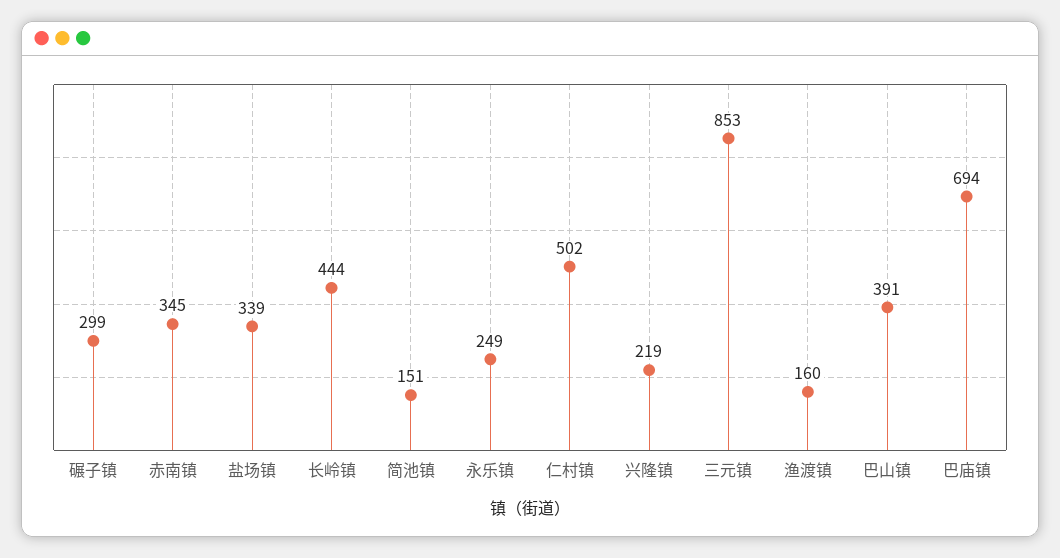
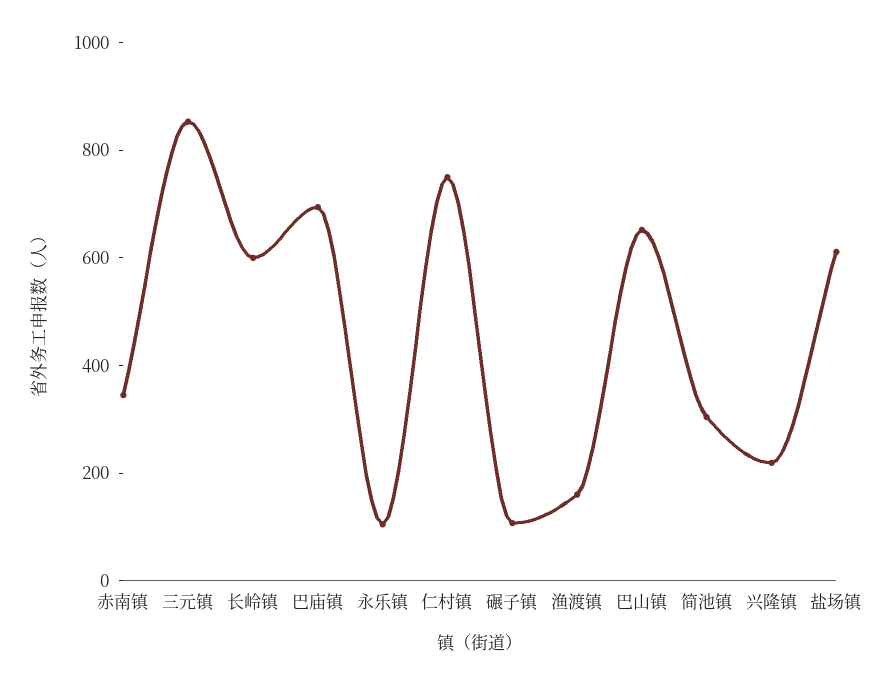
碾子镇: 299 -> 100
盐场镇: 339 -> 600
长岭镇: 444 -> 600
简池镇: 151 -> 300
永乐镇: 249 -> 100
仁村镇: 502 -> 750
巴山镇: 391 -> 650

